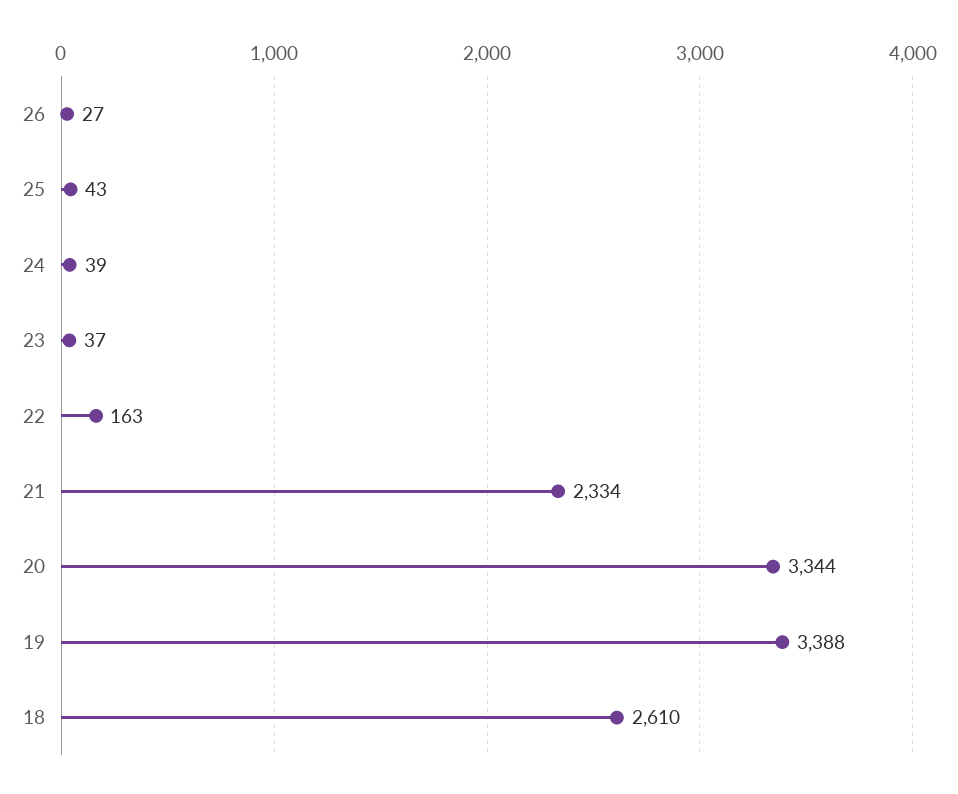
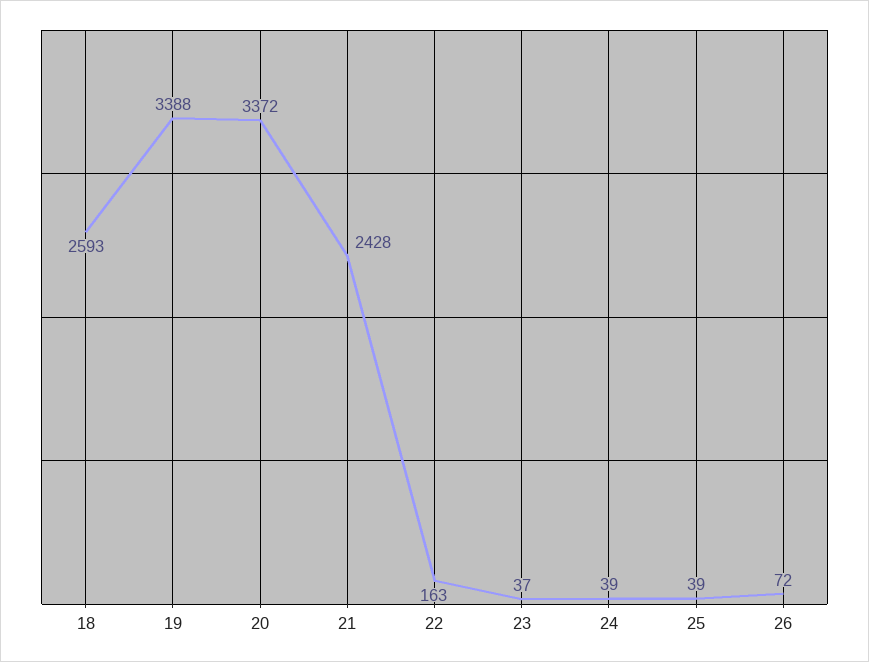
26: 27 -> 72
25: 43 -> 39
21: 2334 -> 2428
20: 3344 -> 3372
18: 2610 -> 2593

